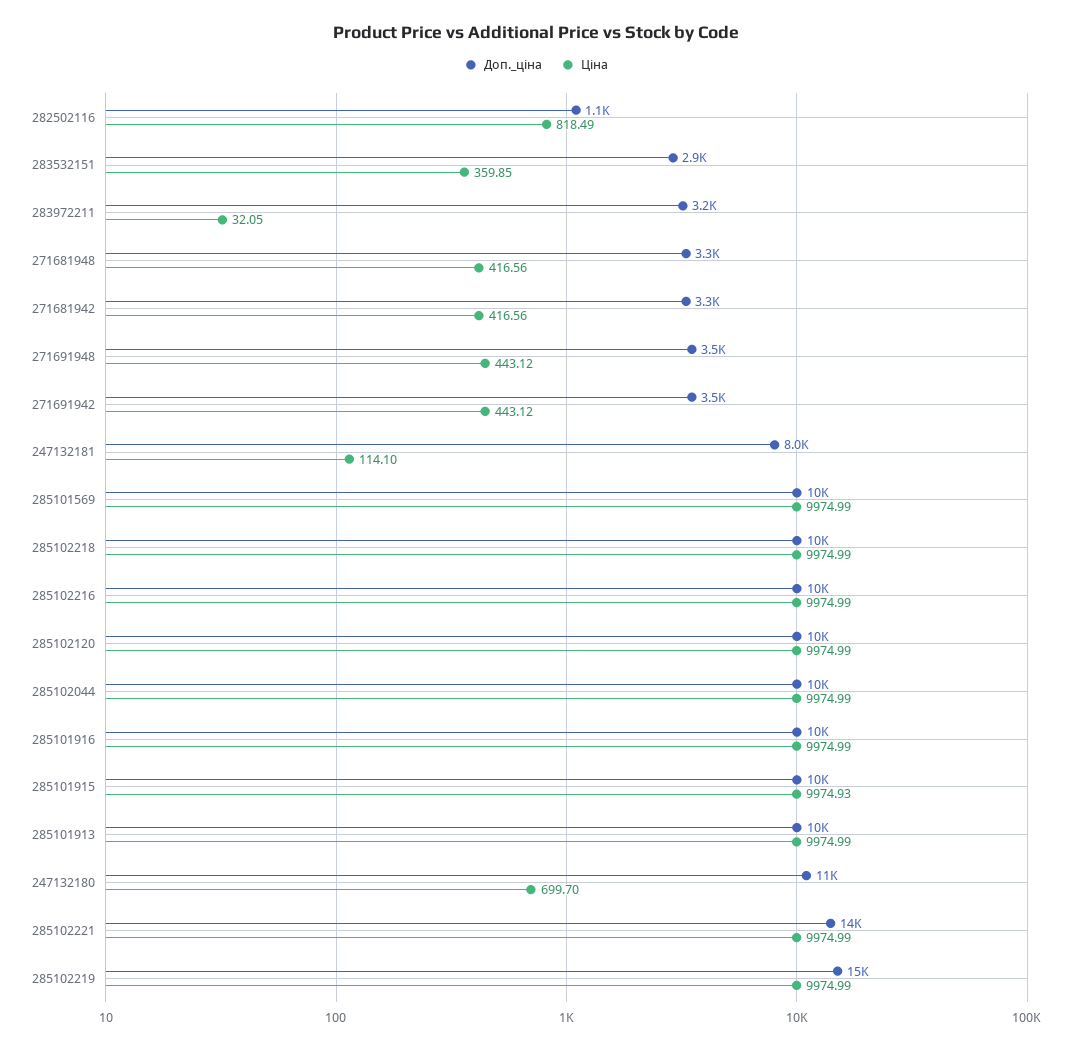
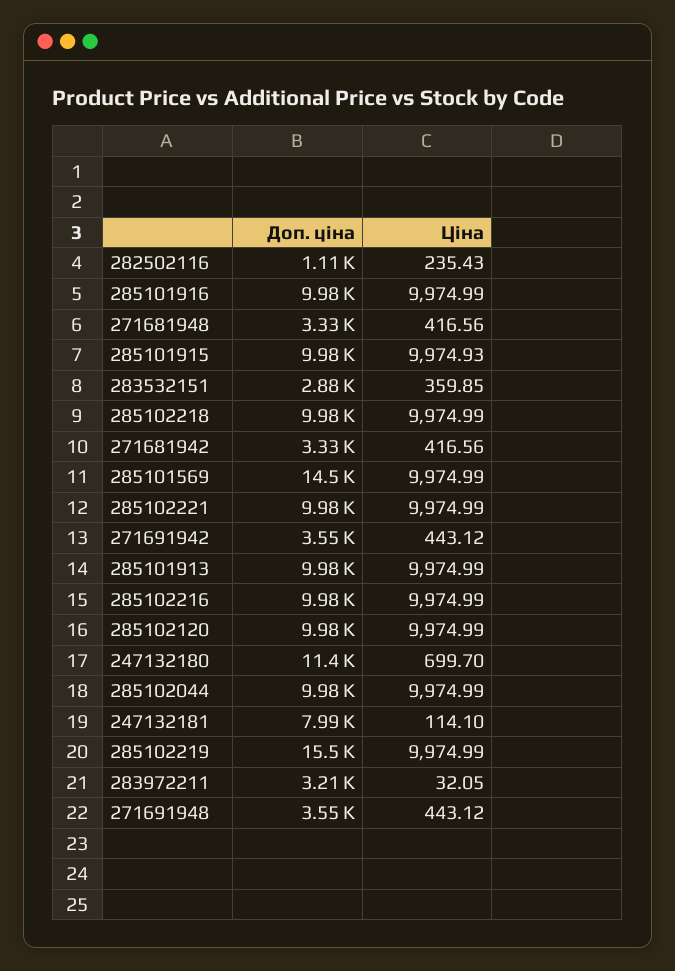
Ціна, 282502116: 818.49 -> 235.43
Доп._ціна, 285101569: 10000 -> 14500
Доп._ціна, 285102221: 14000 -> 9980

